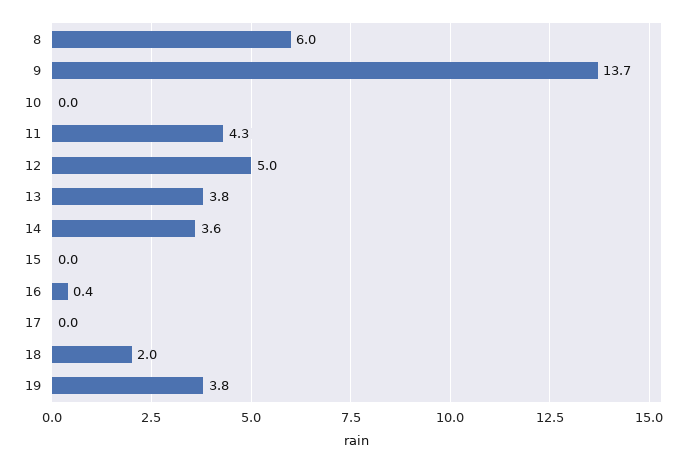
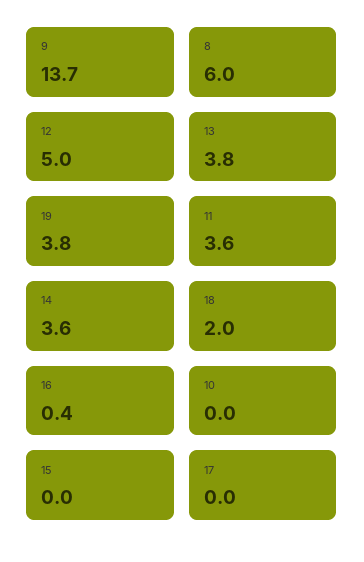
11: 4.3 -> 3.6

